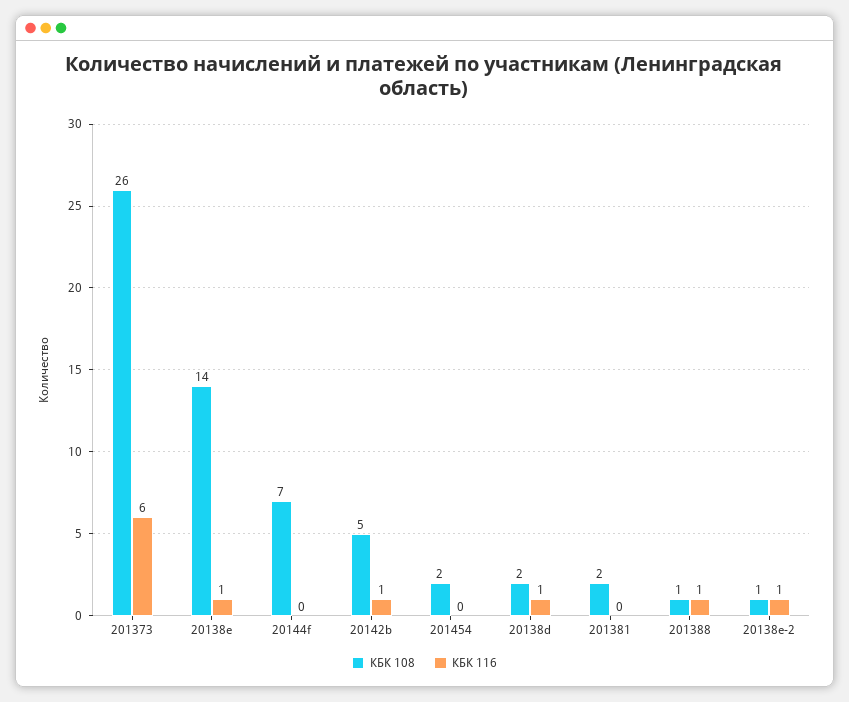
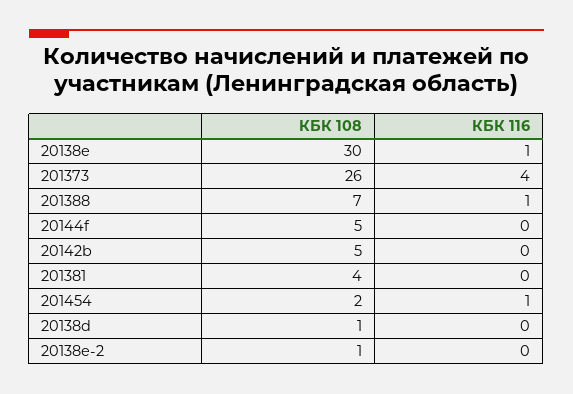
КБК 116, 201373: 6 -> 4
КБК 108, 20138e: 14 -> 30
КБК 108, 20144f: 7 -> 5
КБК 116, 20142b: 1 -> 0
КБК 116, 201454: 0 -> 1
КБК 108, 20138d: 2 -> 1
КБК 116, 20138d: 1 -> 0
КБК 108, 201381: 2 -> 4
КБК 108, 201388: 1 -> 7
КБК 116, 20138e-2: 1 -> 0

